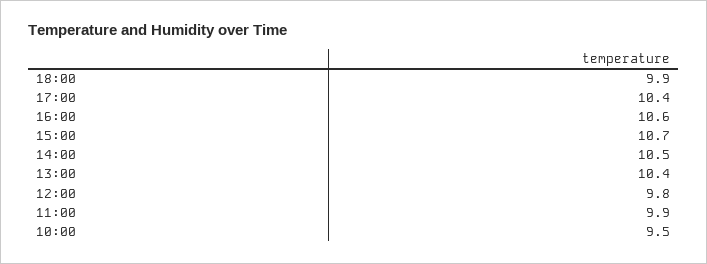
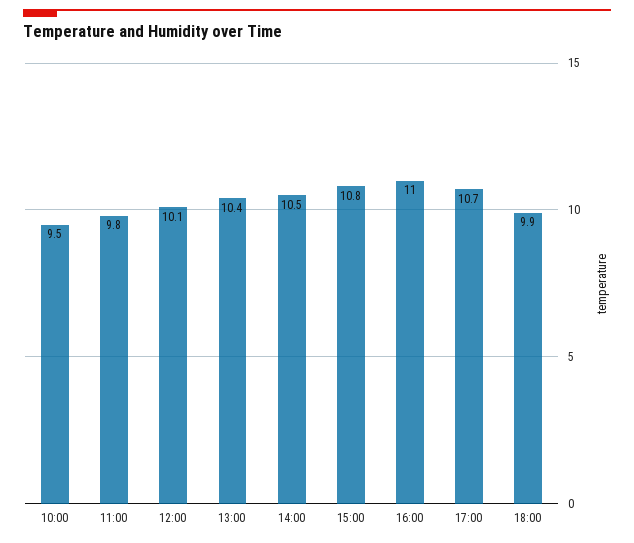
17:00: 10.4 -> 10.7
16:00: 10.6 -> 11
15:00: 10.7 -> 10.8
12:00: 9.8 -> 10.1
11:00: 9.9 -> 9.8

